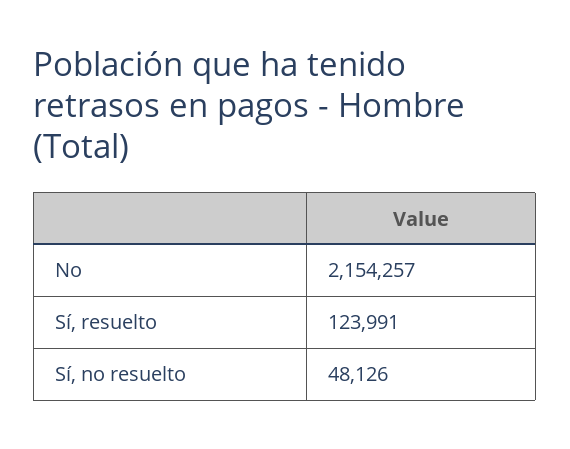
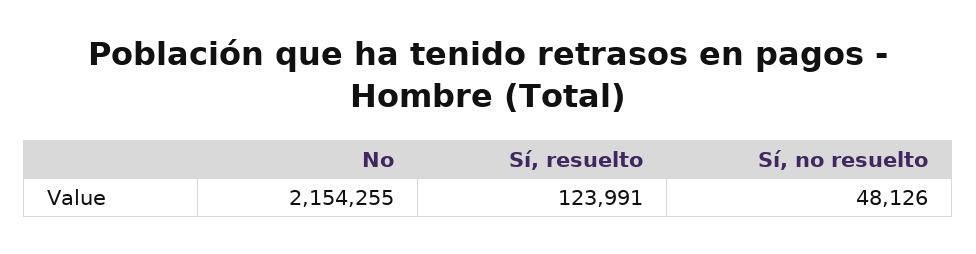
No: 2154257 -> 2154255

